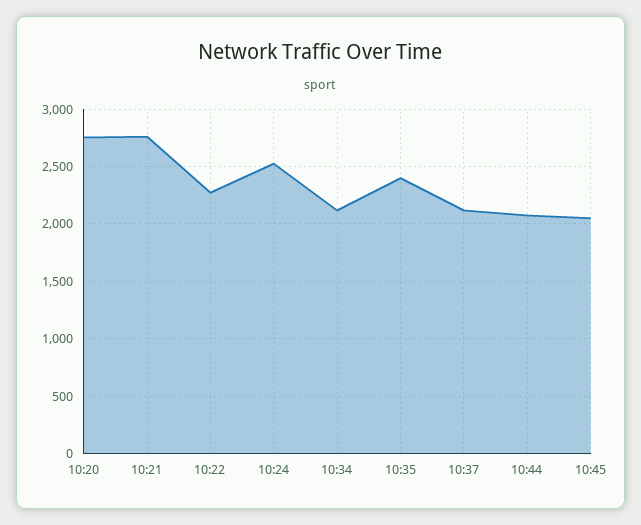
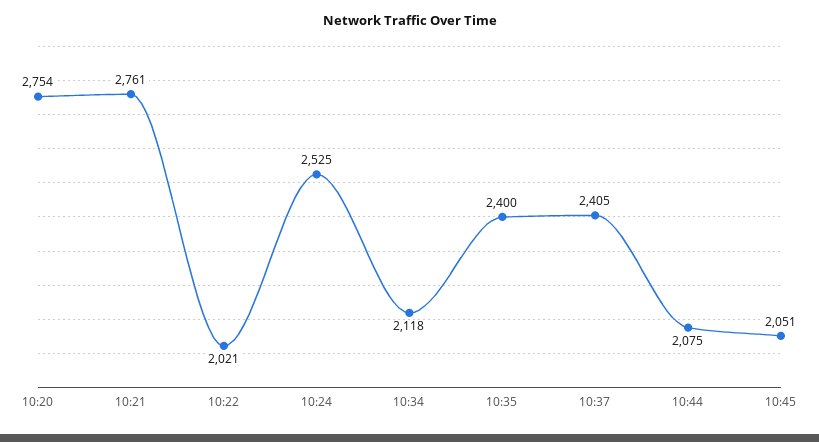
10:22: 2300 -> 2021
10:37: 2100 -> 2405

